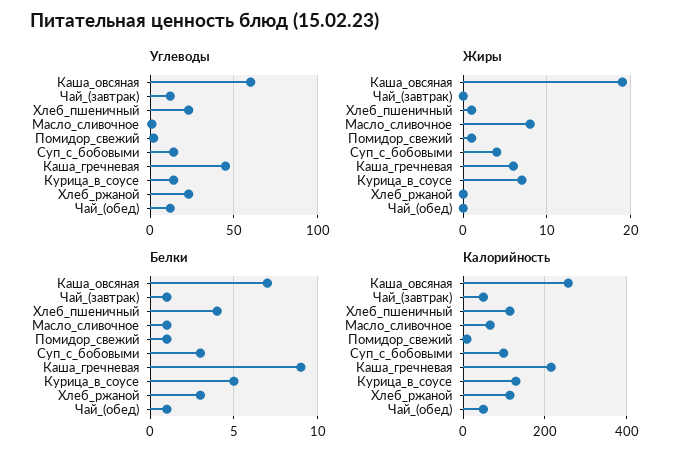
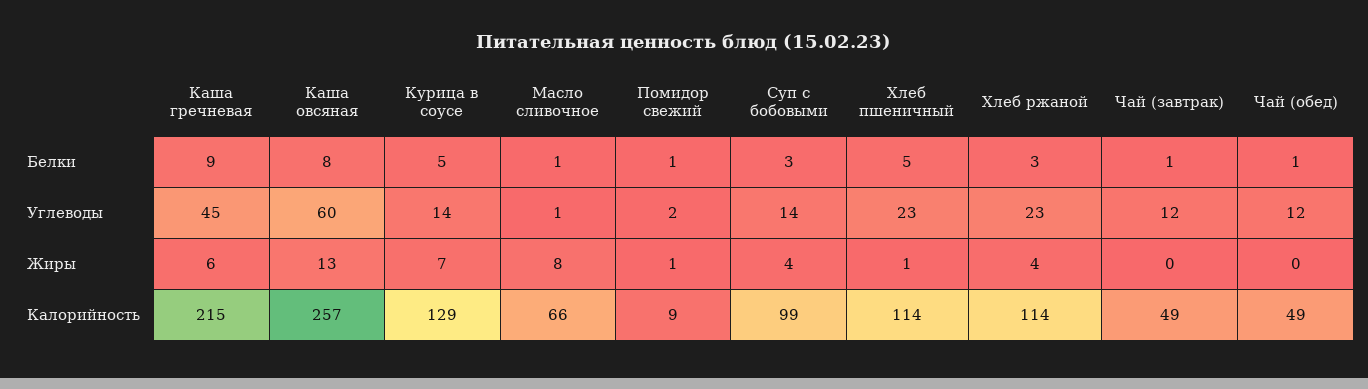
Жиры, Каша_овсяная: 19 -> 13
Жиры, Хлеб_ржаной: 0 -> 4
Белки, Каша_овсяная: 7 -> 8
Белки, Хлеб_пшеничный: 4 -> 5

